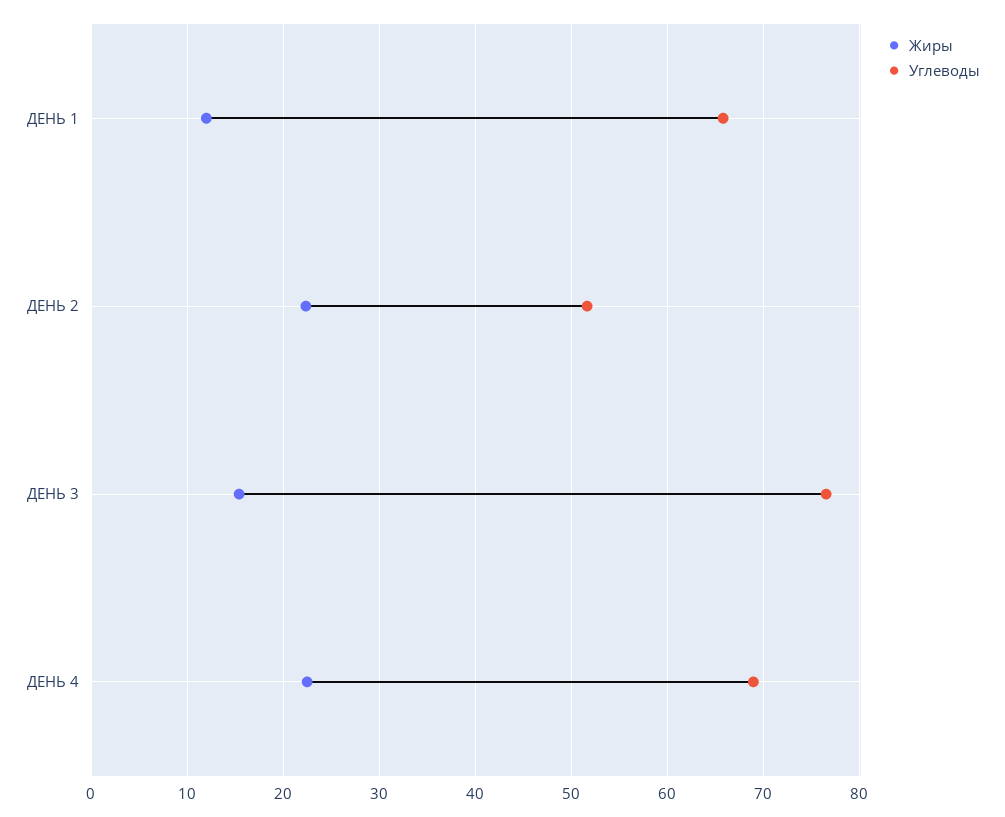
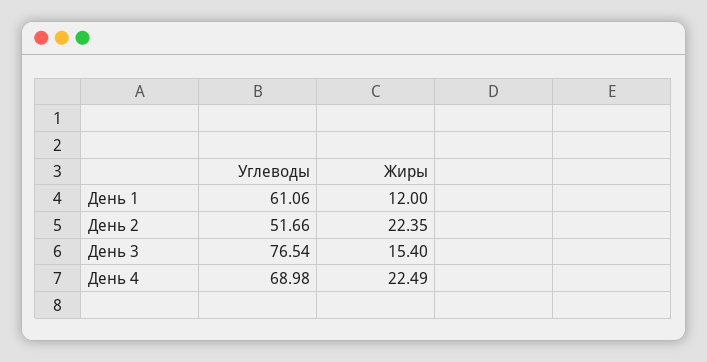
Углеводы, ДЕНЬ 1: 66 -> 61.06

